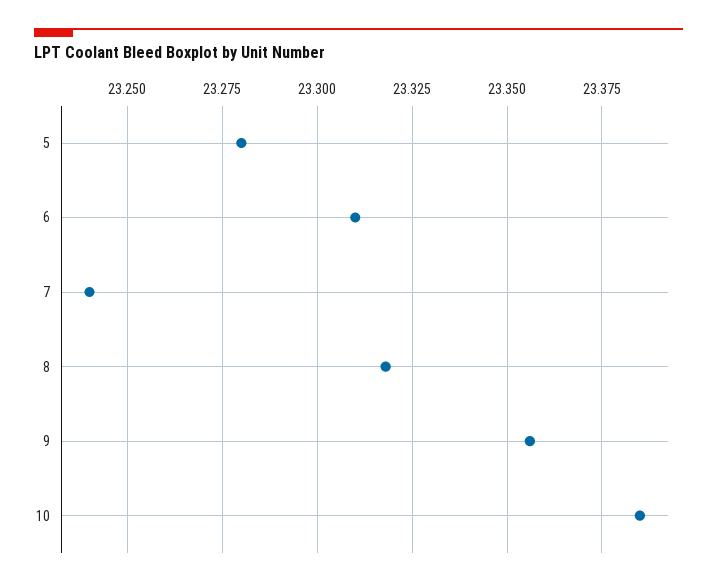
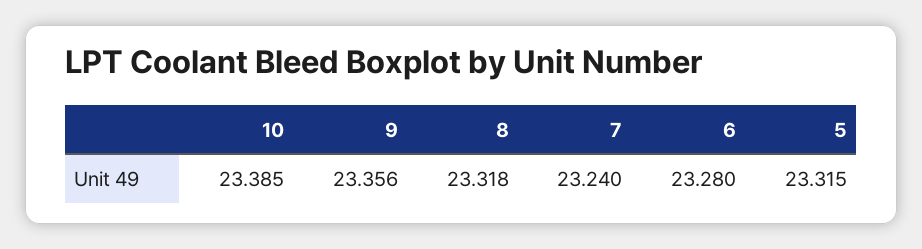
5: 23.28 -> 23.315
6: 23.31 -> 23.28

